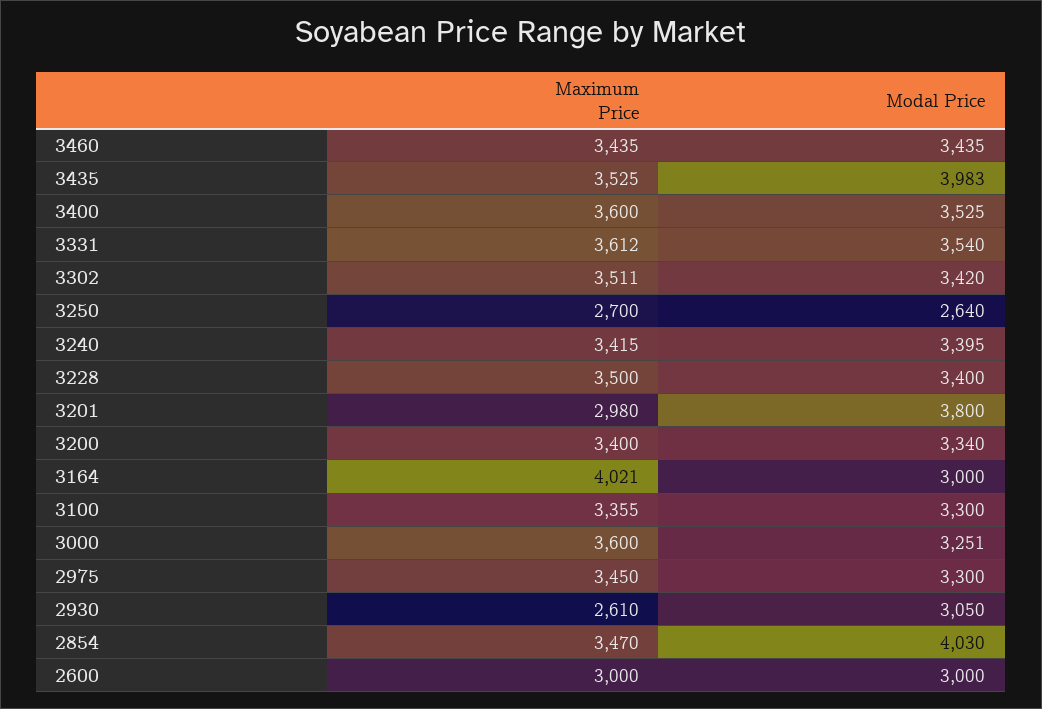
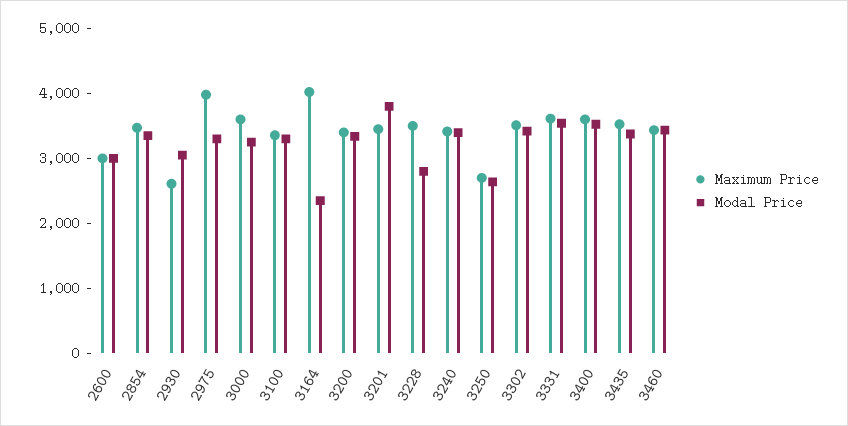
Modal Price, 3435: 3983 -> 3400
Modal Price, 3228: 3400 -> 2800
Maximum Price, 3201: 2980 -> 3400
Modal Price, 3164: 3000 -> 2400
Maximum Price, 2975: 3450 -> 4000
Modal Price, 2854: 4030 -> 3400

